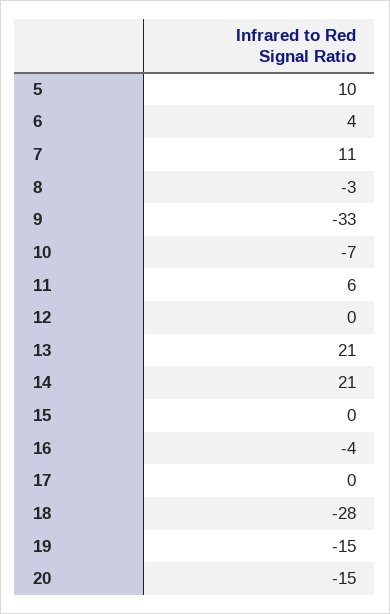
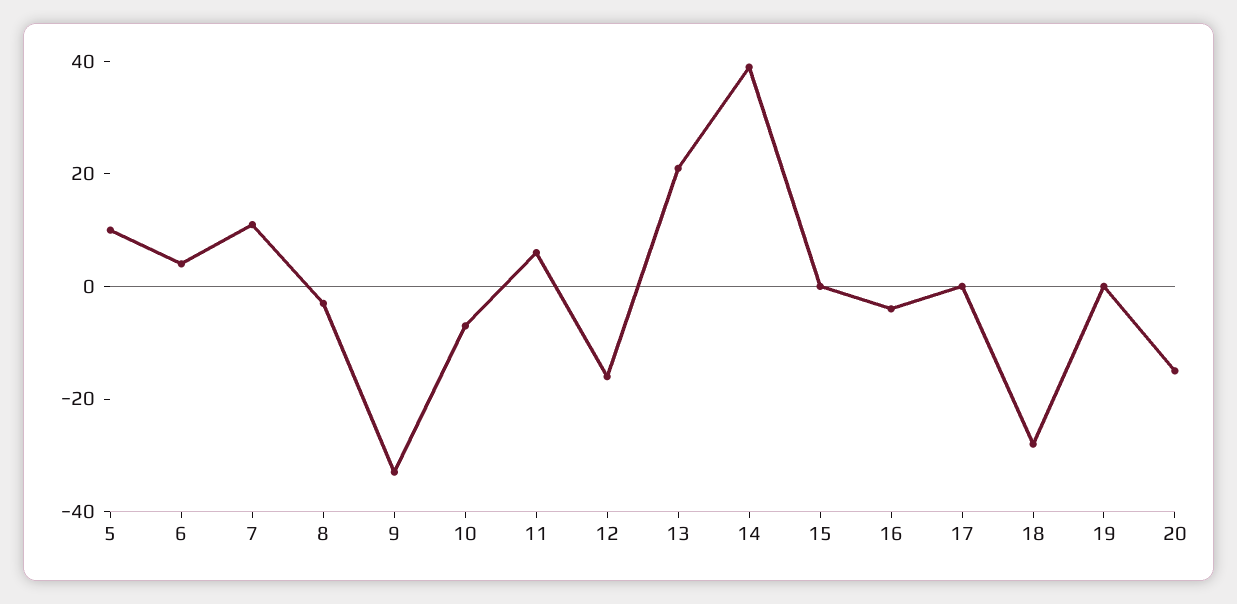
12: 0 -> -15
14: 21 -> 40
19: -15 -> 0

